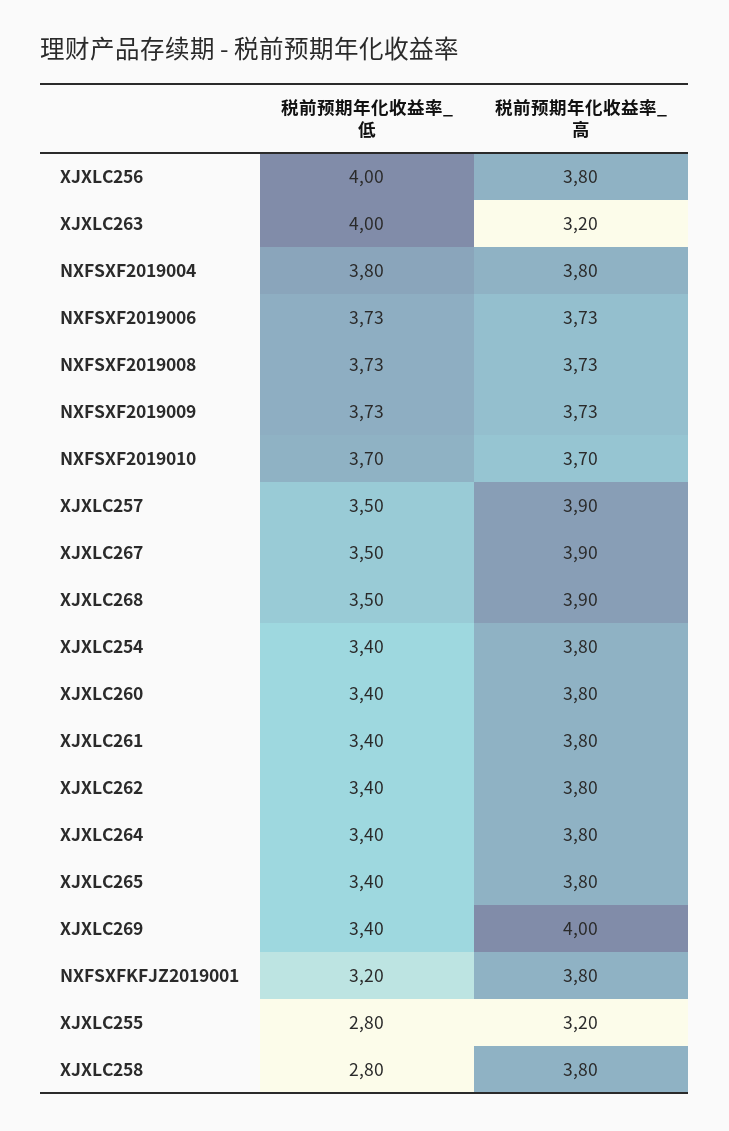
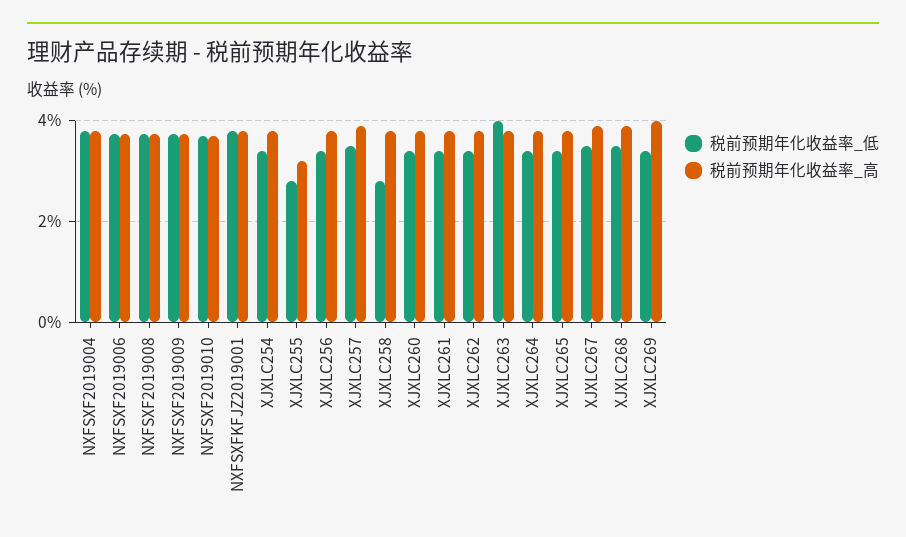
税前预期年化收益率_低, XJXLC256: 4 -> 3.4
税前预期年化收益率_高, XJXLC263: 3.2 -> 3.8
税前预期年化收益率_低, NXFSXFKFJZ2019001: 3.2 -> 3.8

